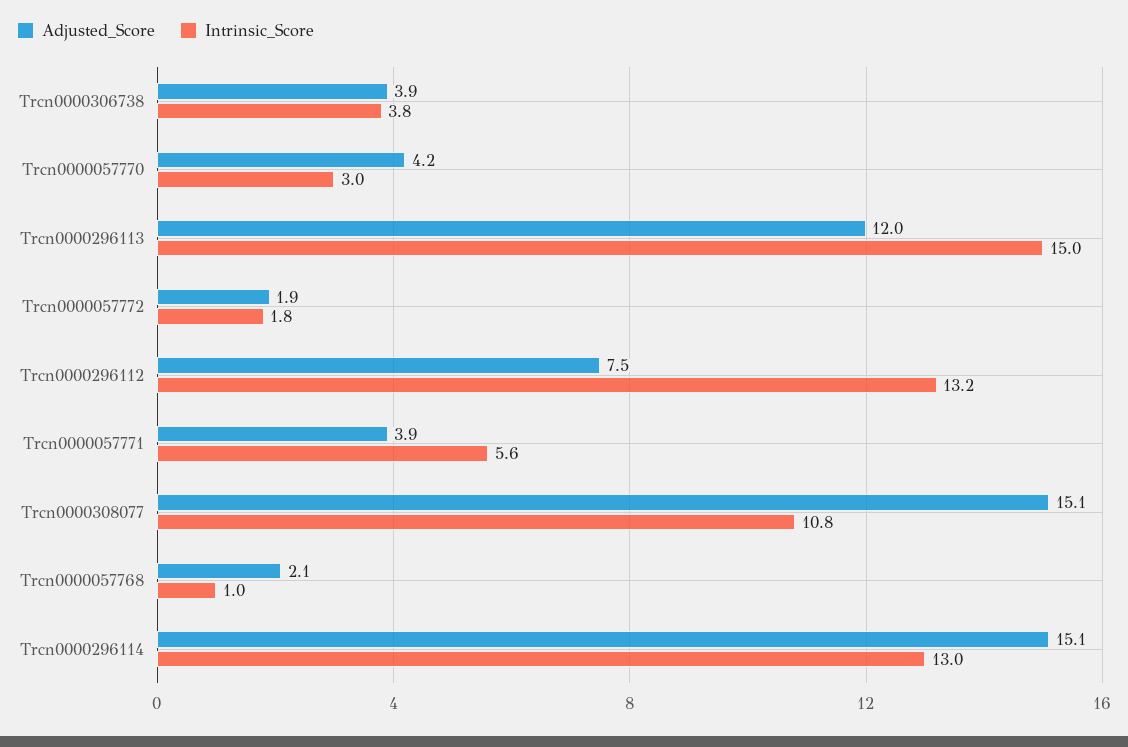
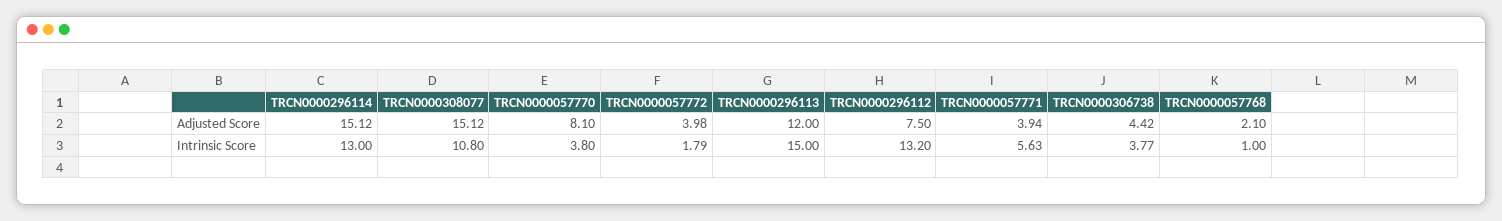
Adjusted_Score, Trcn0000306738: 3.9 -> 4.42
Adjusted_Score, Trcn0000057770: 4.2 -> 8.1
Intrinsic_Score, Trcn0000057770: 3 -> 3.8
Adjusted_Score, Trcn0000057772: 1.9 -> 3.98

